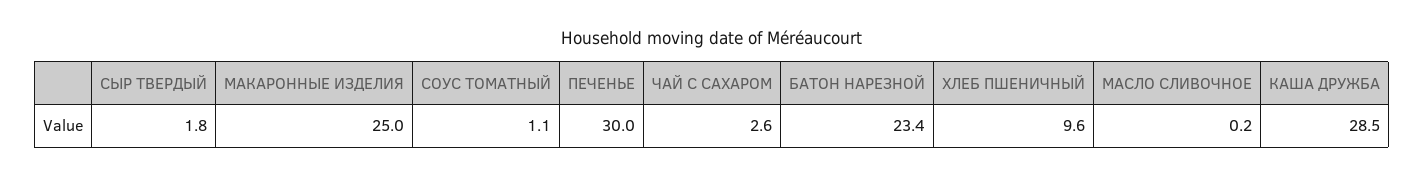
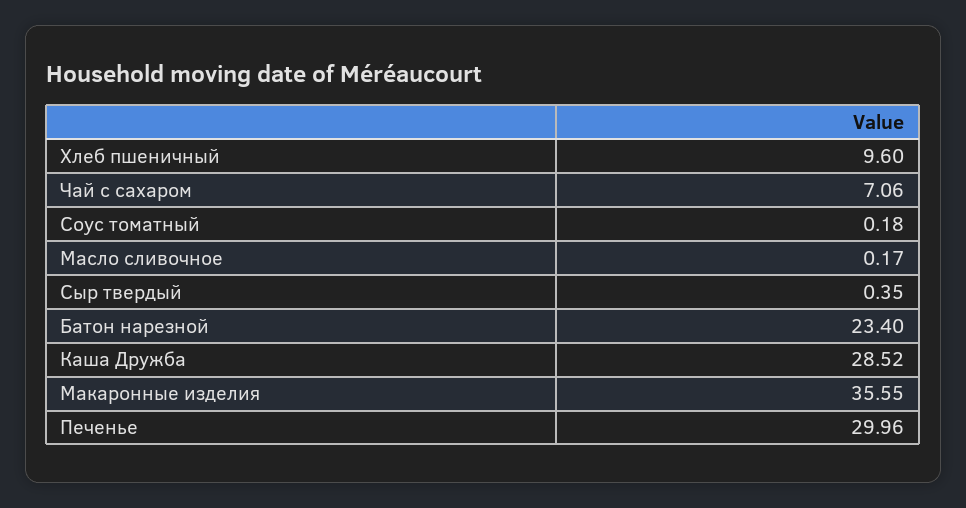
СЫР ТВЕРДЫЙ: 1.8 -> 0.35
МАКАРОННЫЕ ИЗДЕЛИЯ: 25 -> 35.55
СОУС ТОМАТНЫЙ: 1.1 -> 0.18
ЧАЙ С САХАРОМ: 2.6 -> 7.06

